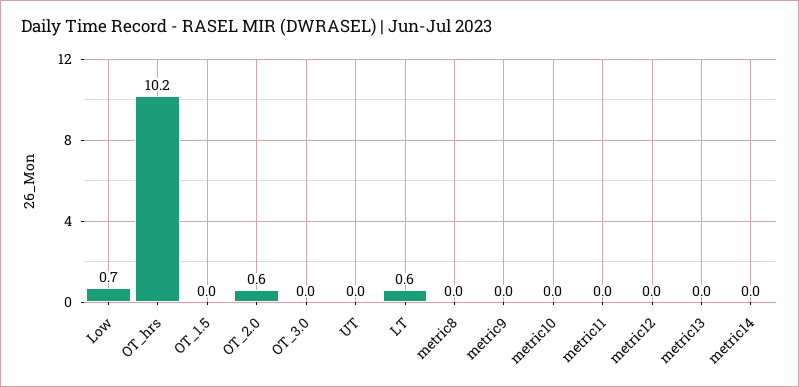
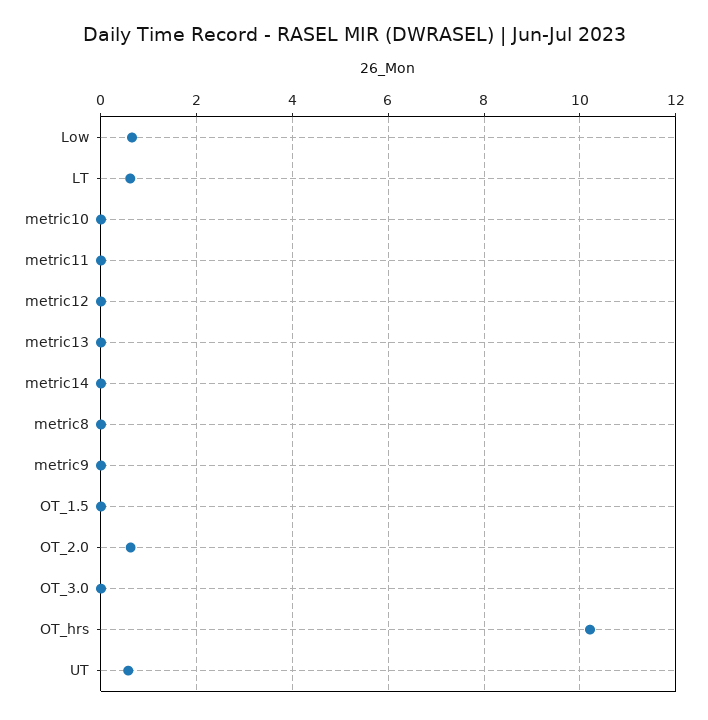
UT: 0 -> 0.6

